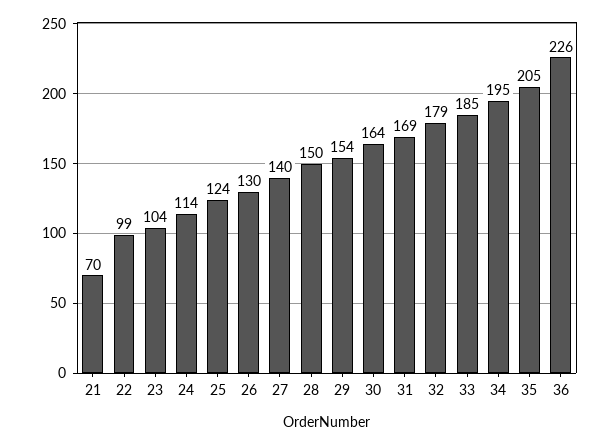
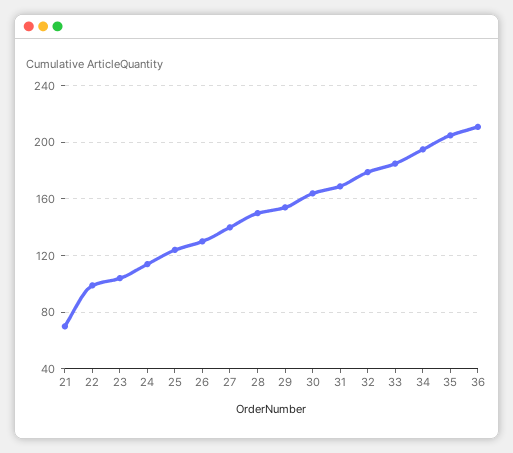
36: 226 -> 210

